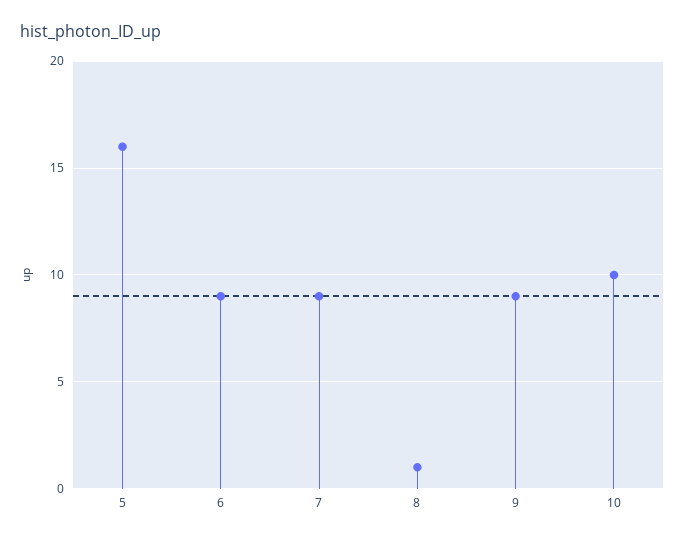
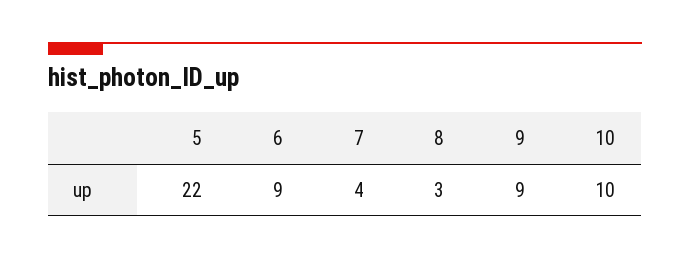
5: 16 -> 22
7: 9 -> 4
8: 1 -> 3

